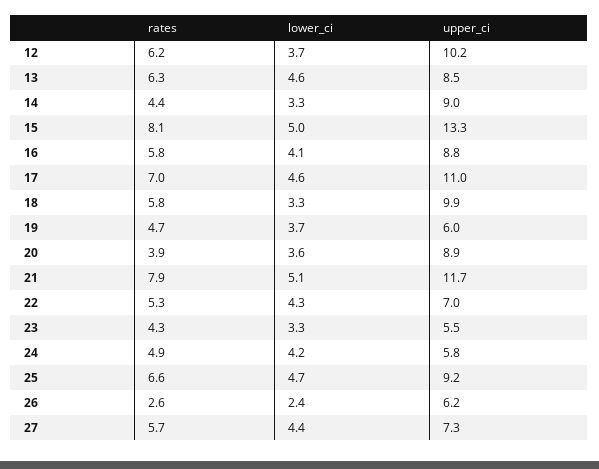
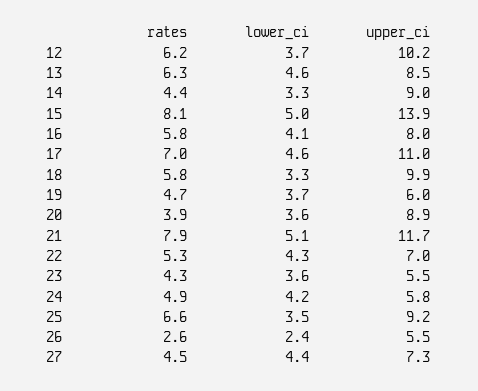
upper_ci, 15: 13.3 -> 13.9
upper_ci, 16: 8.8 -> 8
lower_ci, 23: 3.3 -> 3.6
lower_ci, 25: 4.7 -> 3.5
upper_ci, 26: 6.2 -> 5.5
rates, 27: 5.7 -> 4.5

